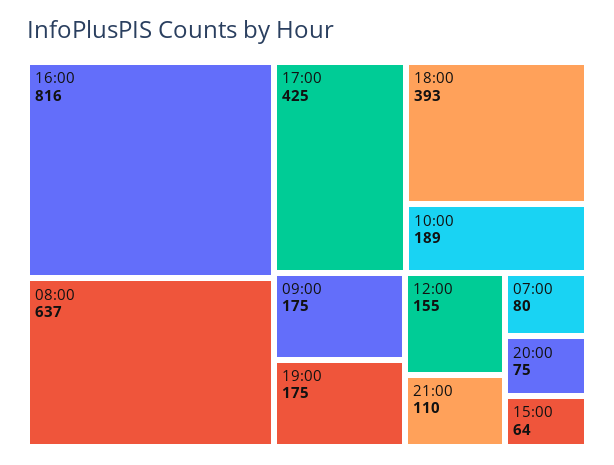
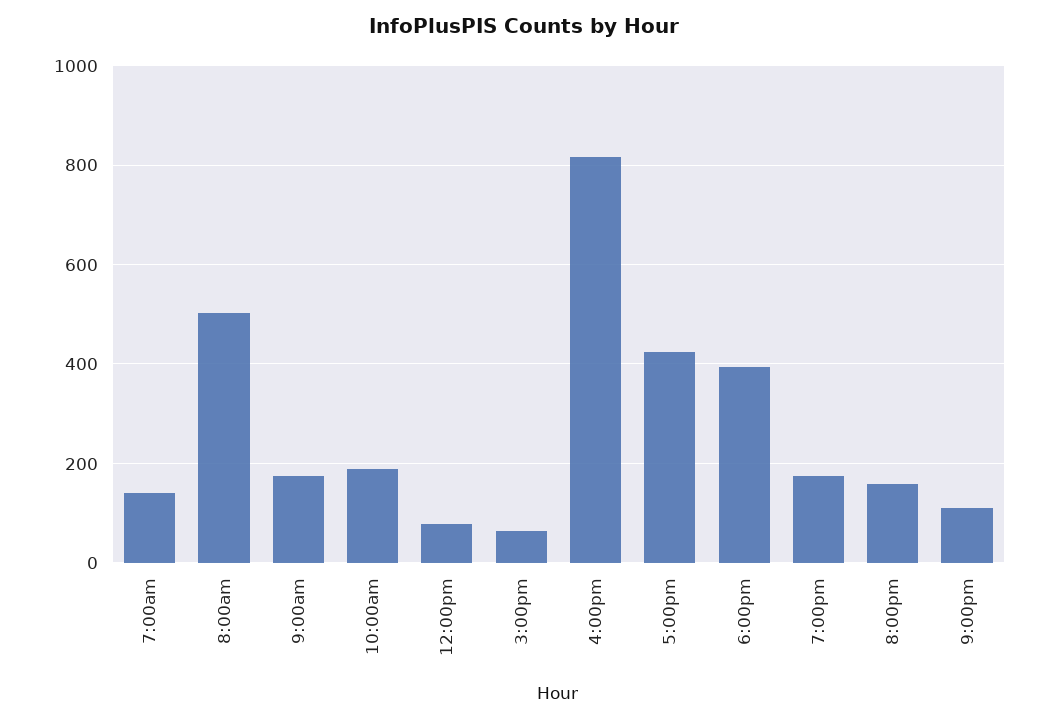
08:00: 637 -> 500
12:00: 155 -> 80
07:00: 80 -> 140
20:00: 75 -> 160

